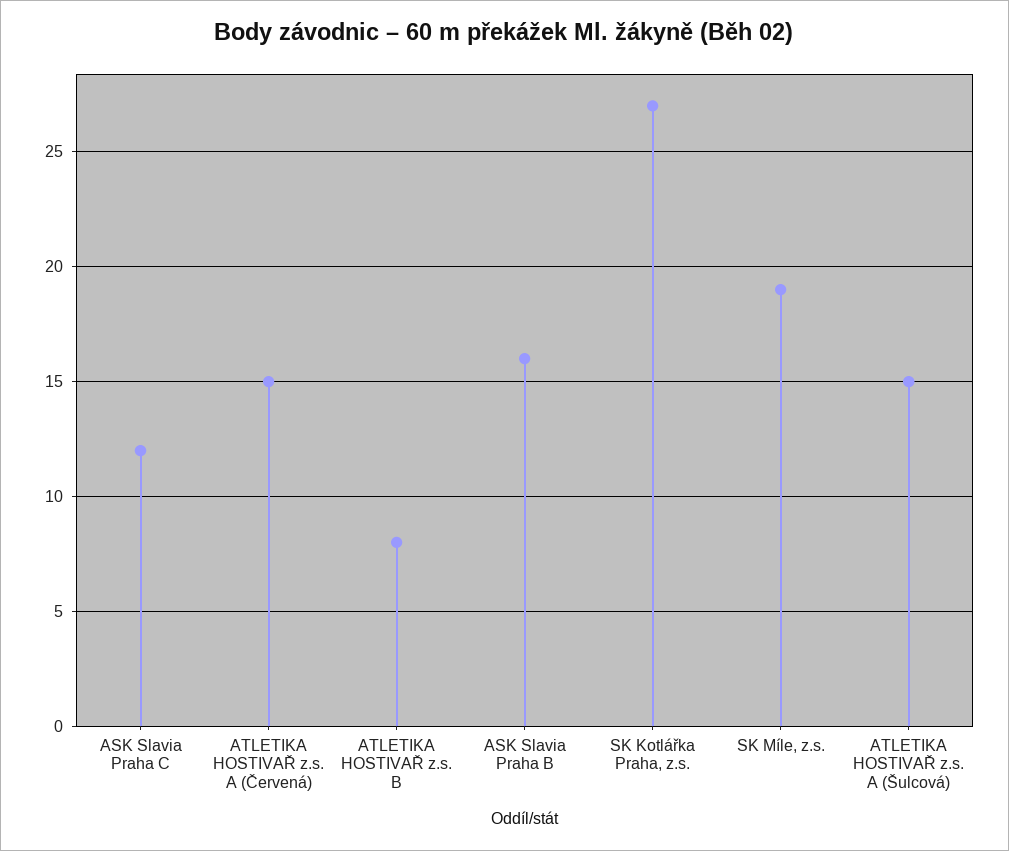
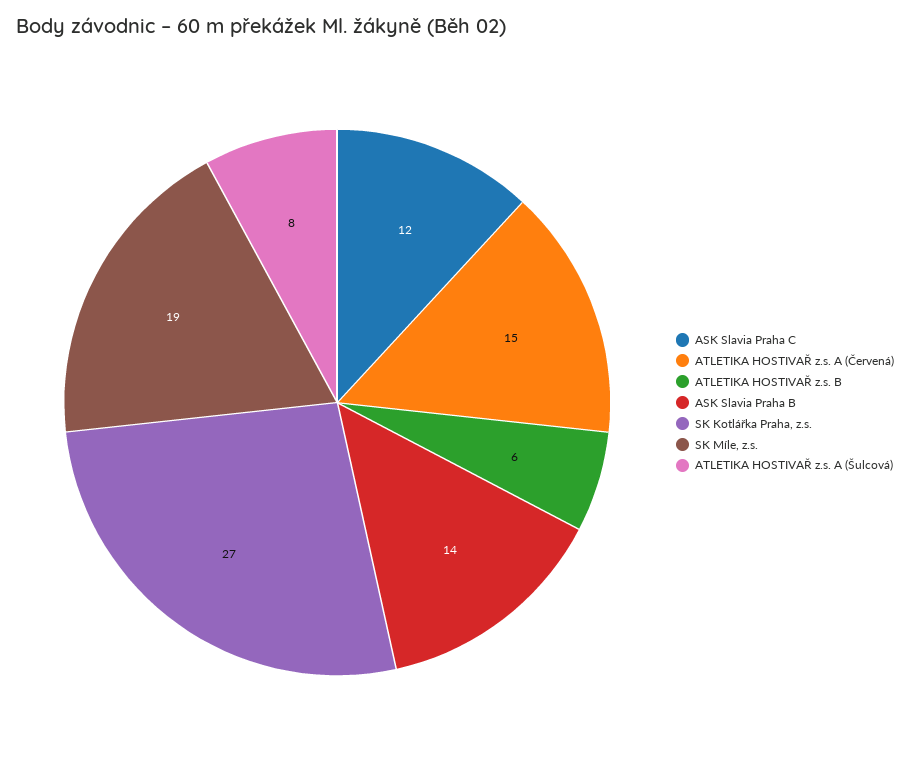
ATLETIKA HOSTIVAŘ z.s. B: 8 -> 6
ASK Slavia Praha B: 16 -> 14
ATLETIKA HOSTIVAŘ z.s. A (Šulcová): 15 -> 8

